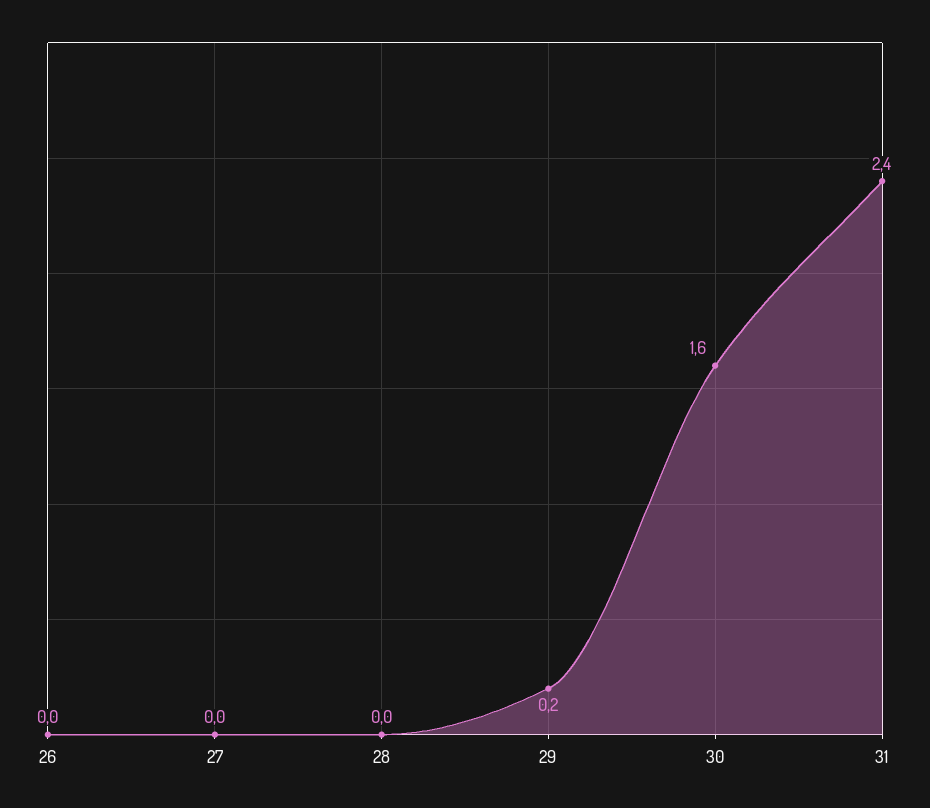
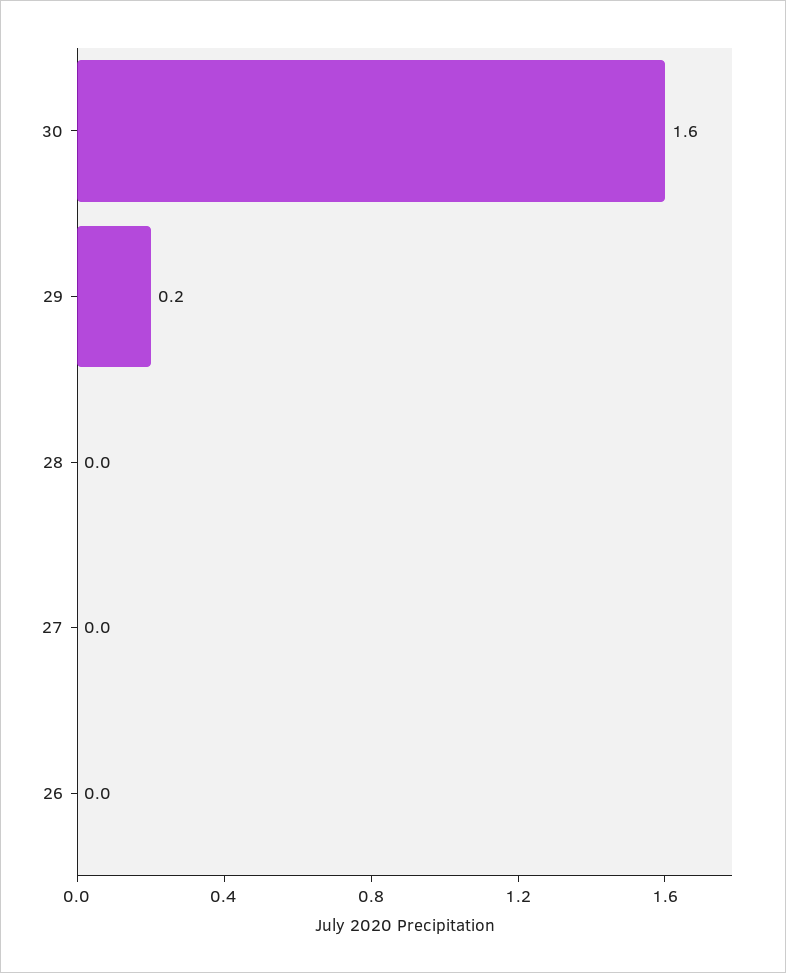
31: 2.4 -> none

